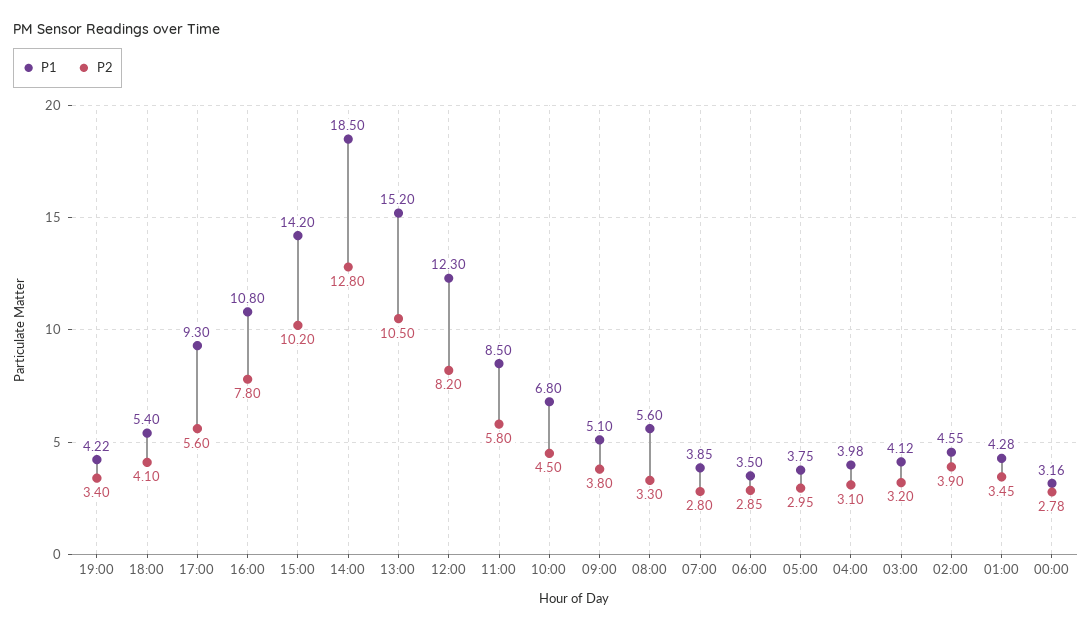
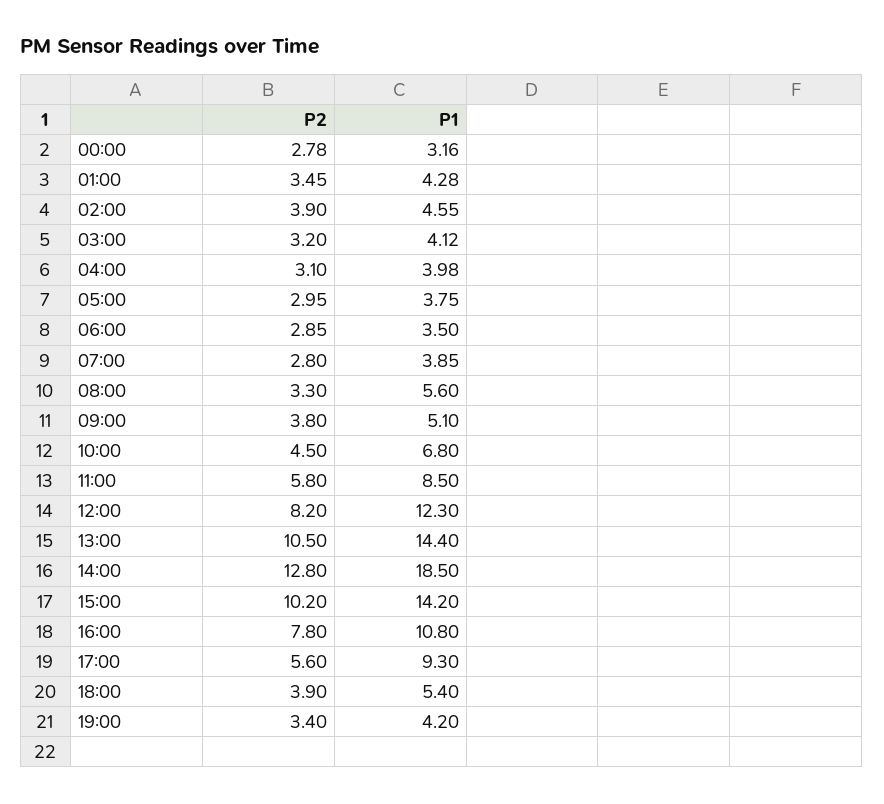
P1, 19:00: 4.22 -> 4.2
P2, 18:00: 4.1 -> 3.9
P1, 13:00: 15.2 -> 14.4

